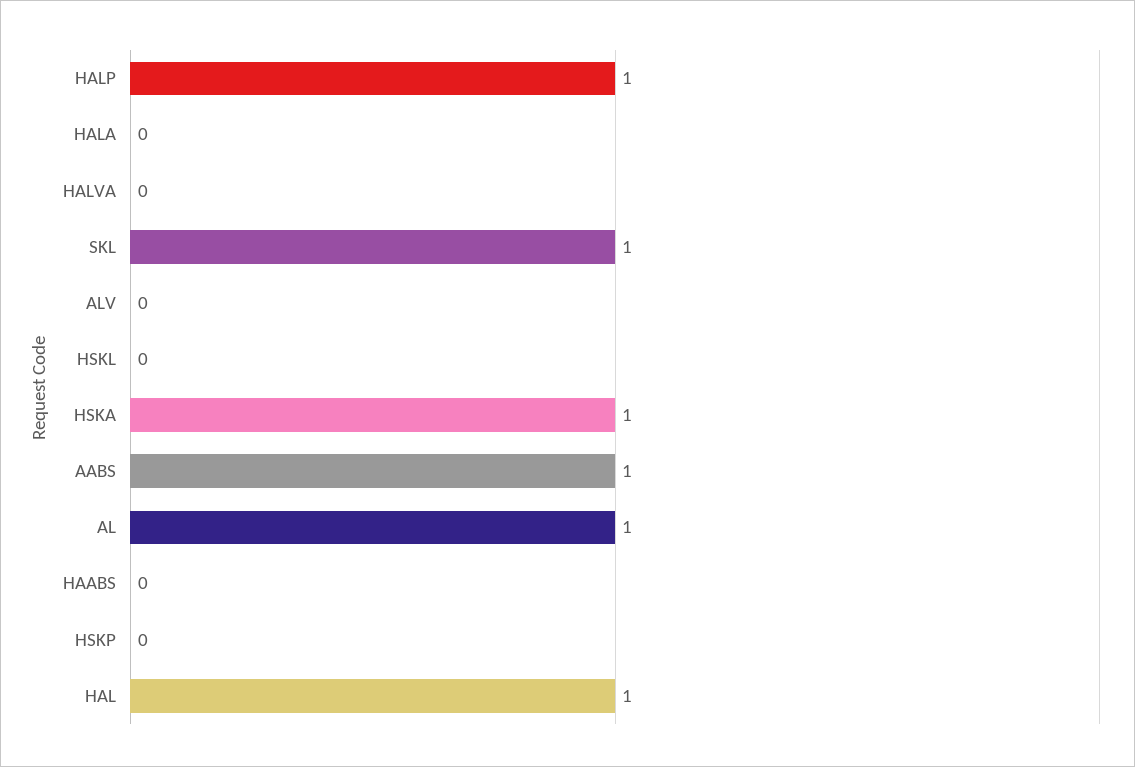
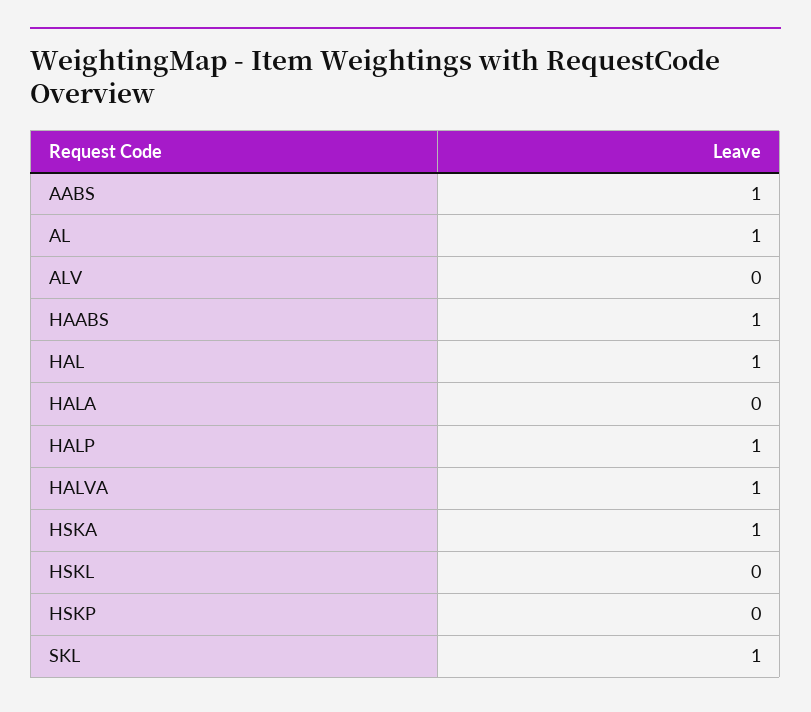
HALVA: 0 -> 1
HAABS: 0 -> 1

